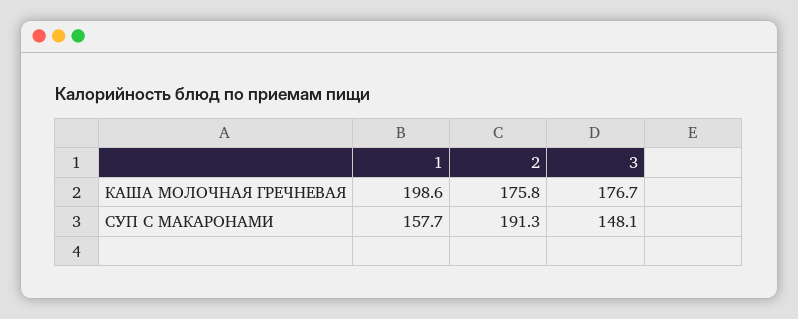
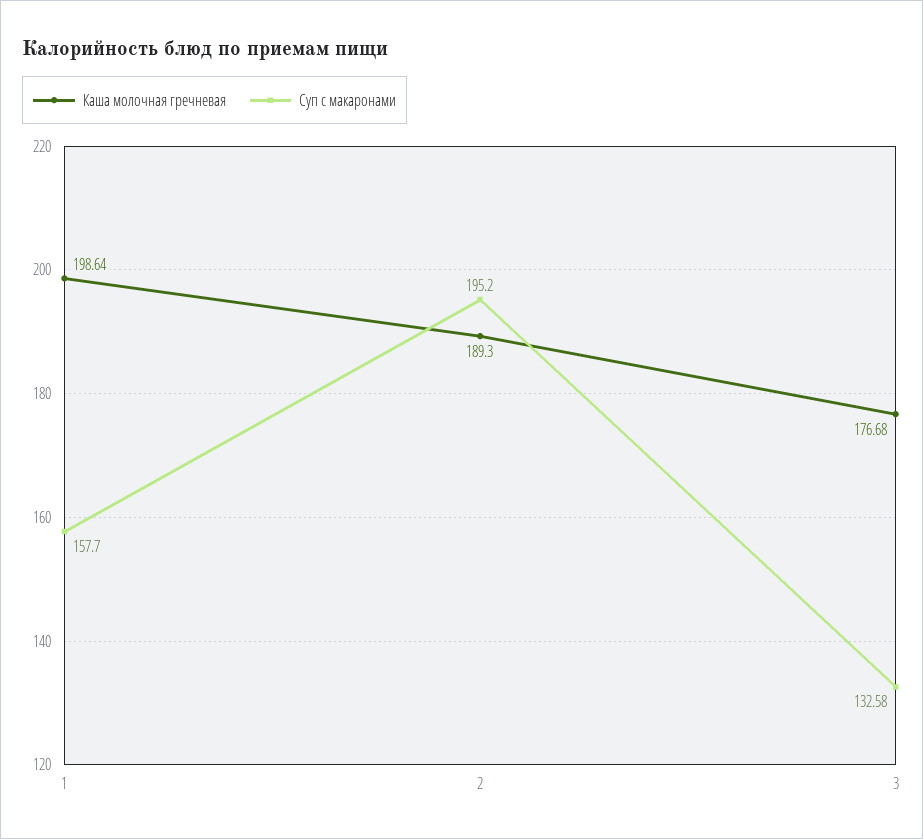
КАША МОЛОЧНАЯ ГРЕЧНЕВАЯ, 2: 175.8 -> 189.3
СУП С МАКАРОНАМИ, 2: 191.3 -> 195.2
СУП С МАКАРОНАМИ, 3: 148.1 -> 132.58

